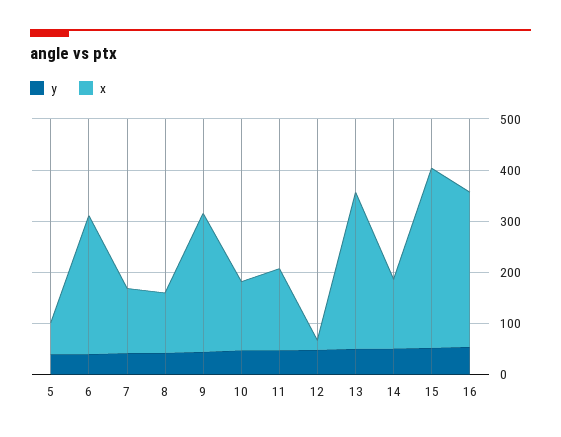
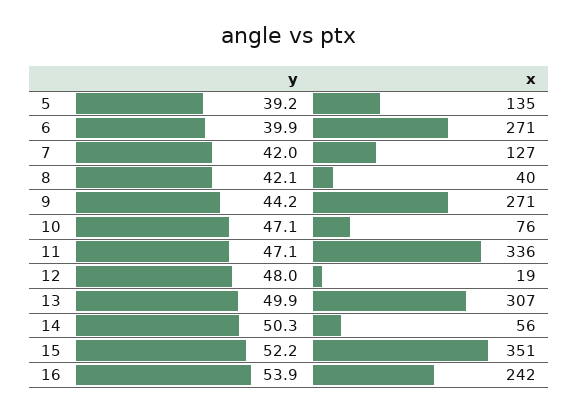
x, 5: 60 -> 135
x, 8: 120 -> 40
x, 10: 140 -> 76
x, 11: 160 -> 336
x, 14: 140 -> 56
x, 16: 300 -> 242

